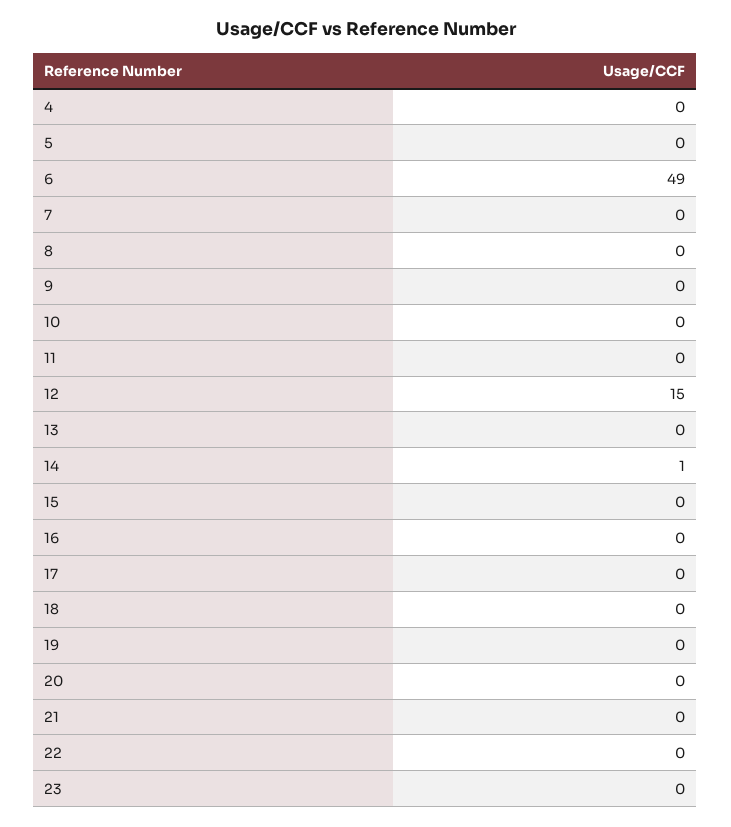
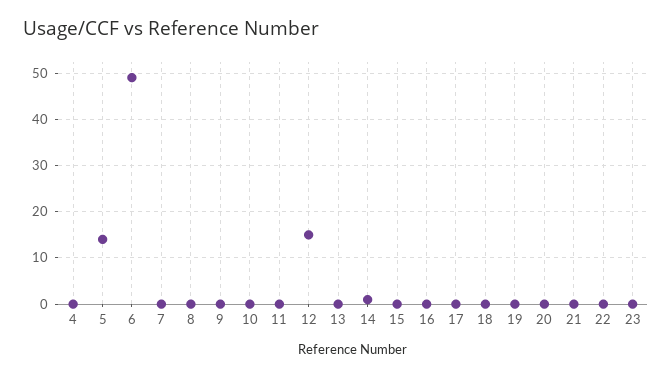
5: 0 -> 15

